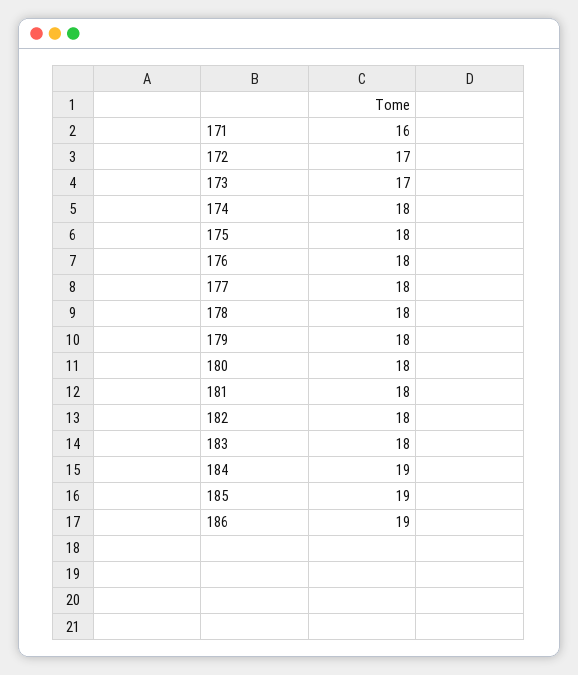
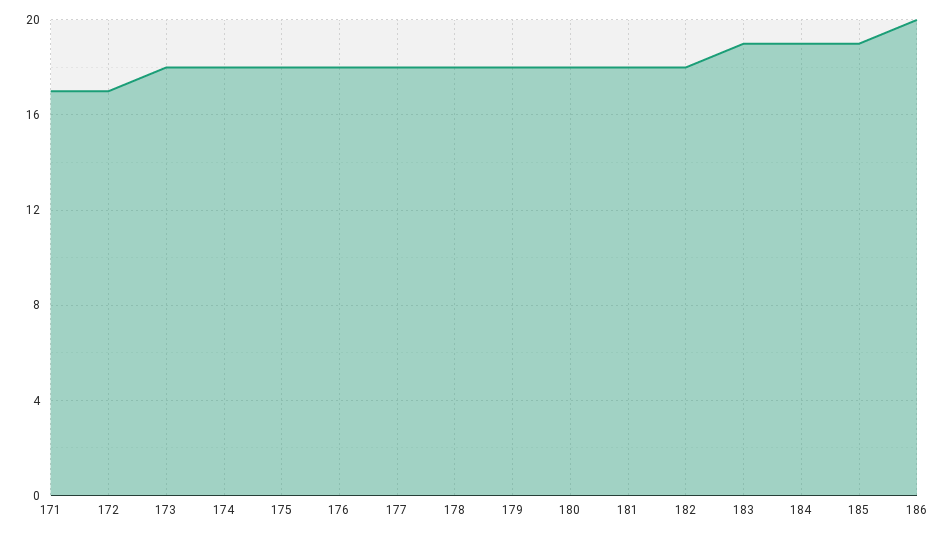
171: 16 -> 17
173: 17 -> 18
183: 18 -> 19
186: 19 -> 20

